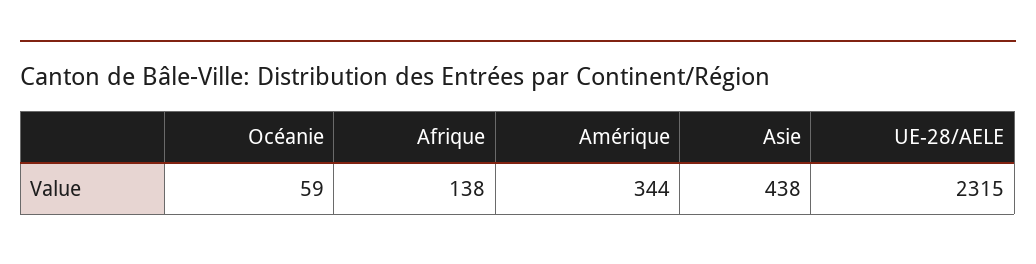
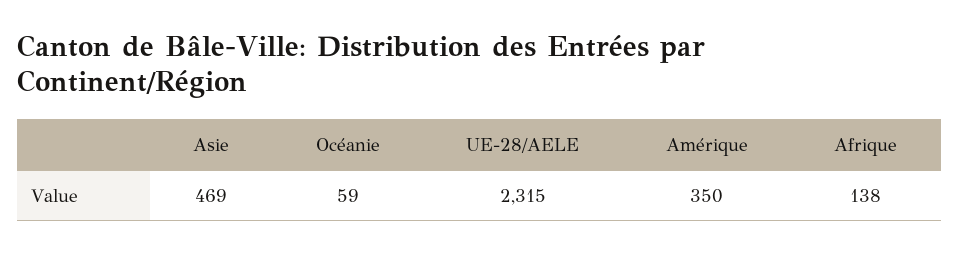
Amérique: 344 -> 350
Asie: 438 -> 469

